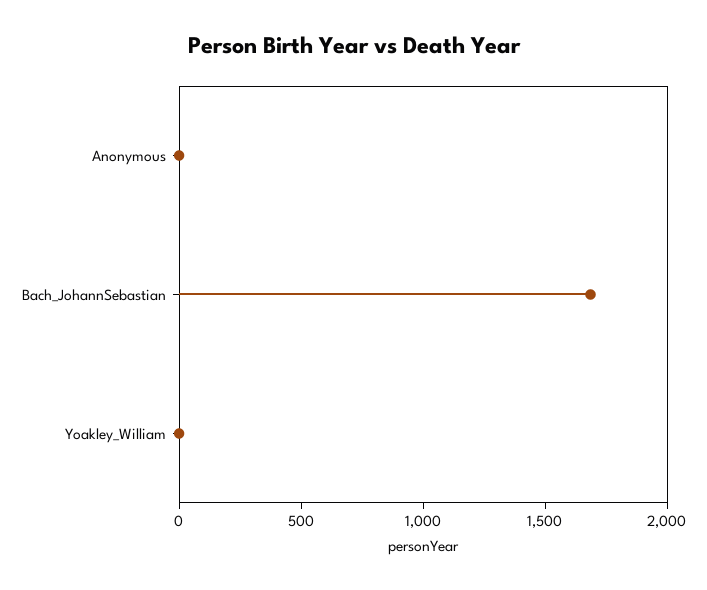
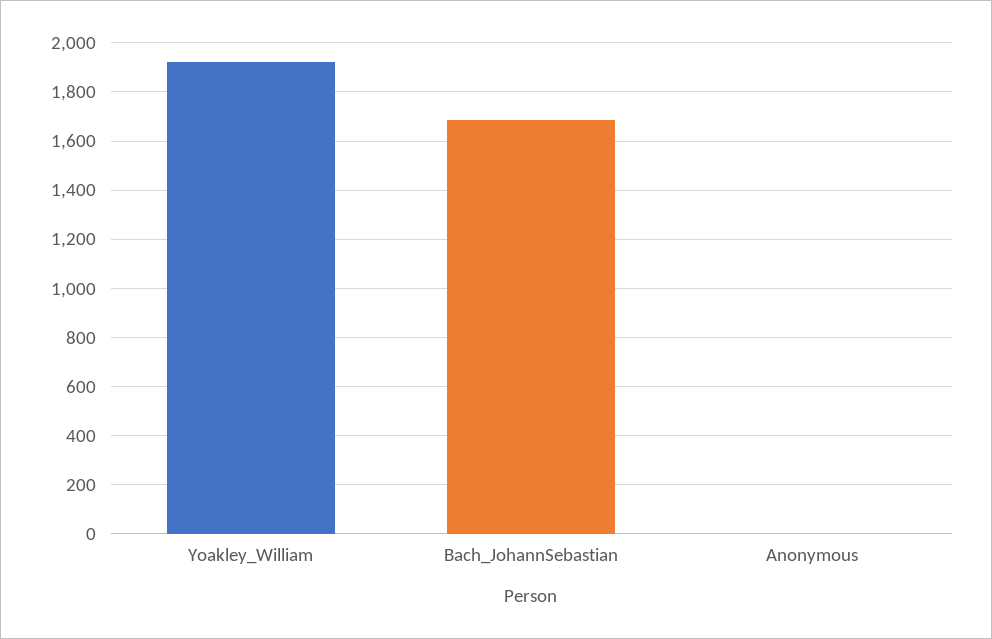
Yoakley_William: 0 -> 1925

